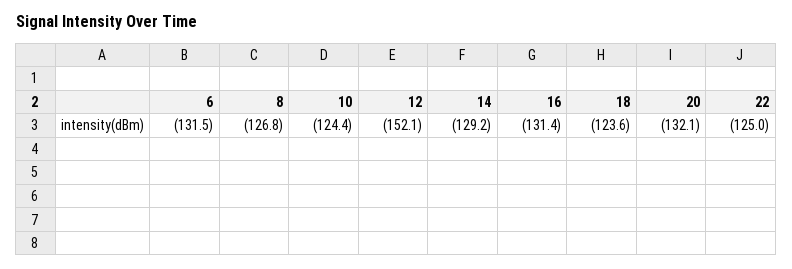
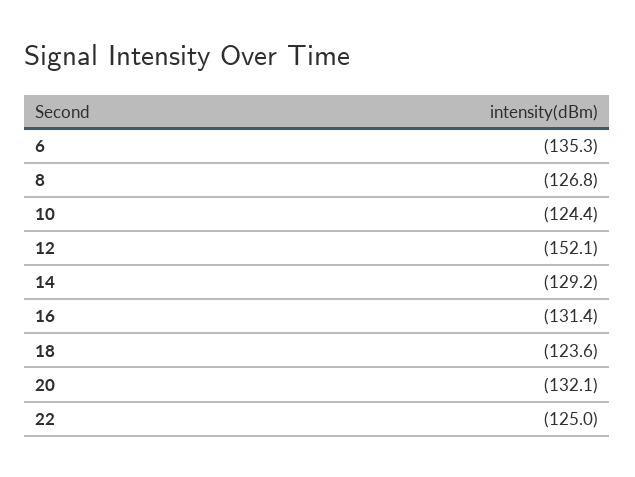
6: -131.5 -> -135.3

